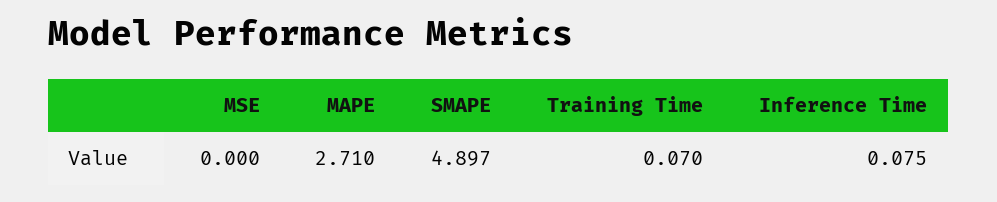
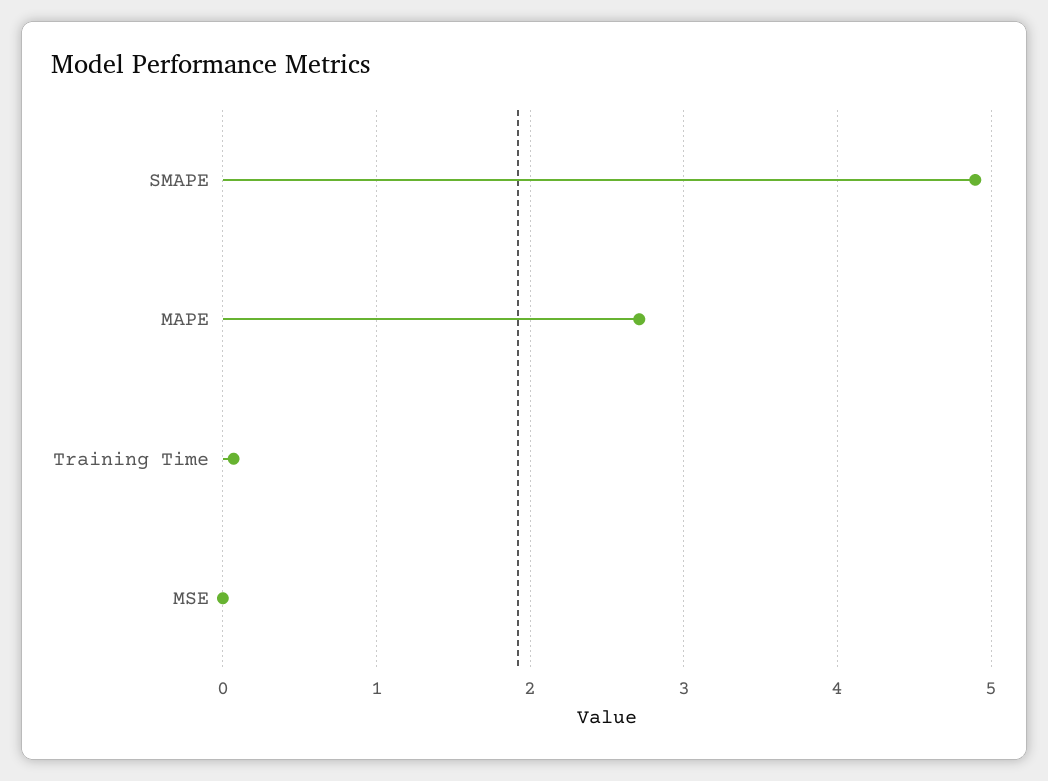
Inference Time: 0.075 -> none

